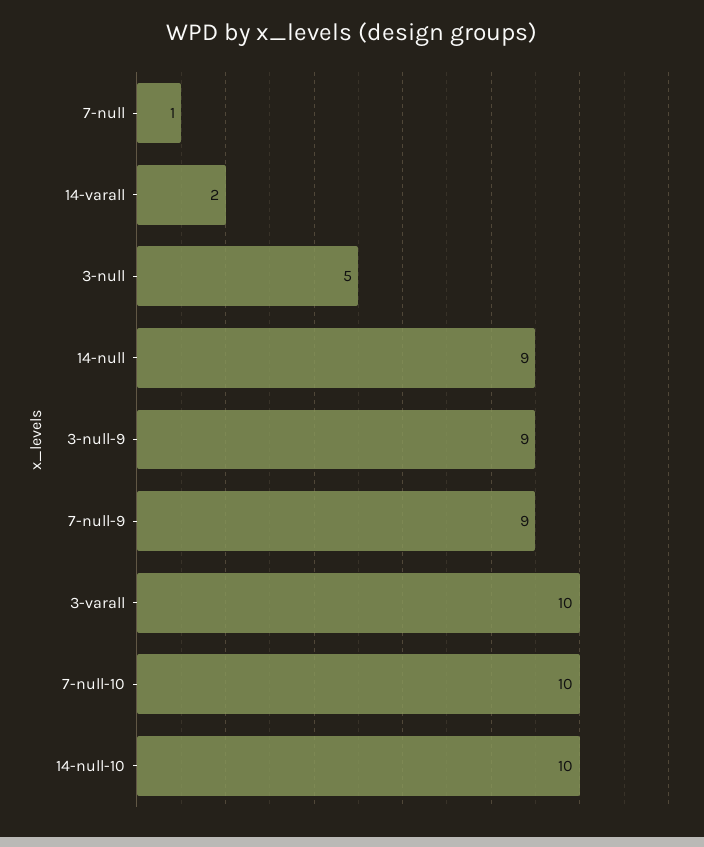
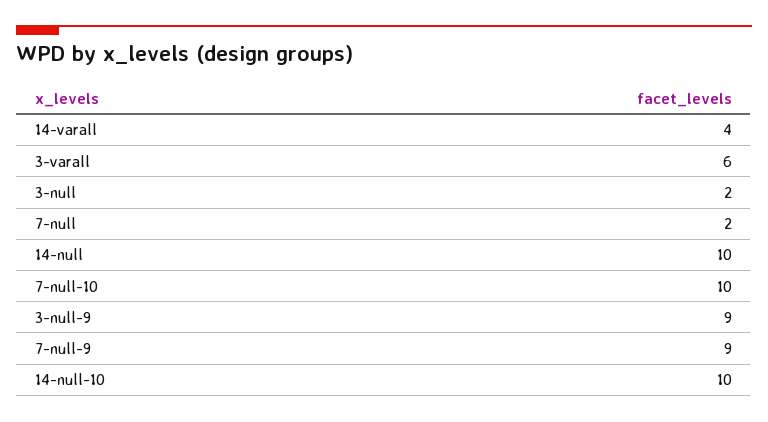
7-null: 1 -> 2
14-varall: 2 -> 4
3-null: 5 -> 2
14-null: 9 -> 10
3-varall: 10 -> 6

